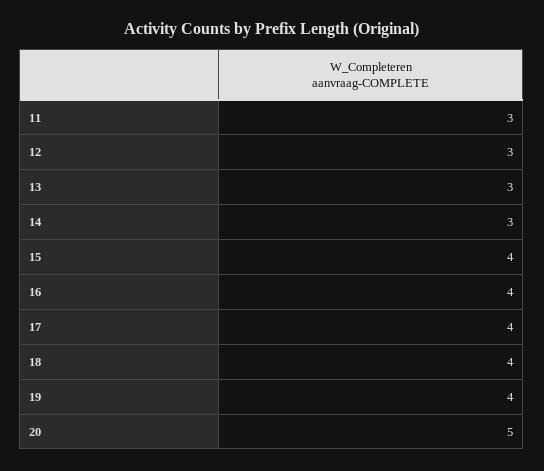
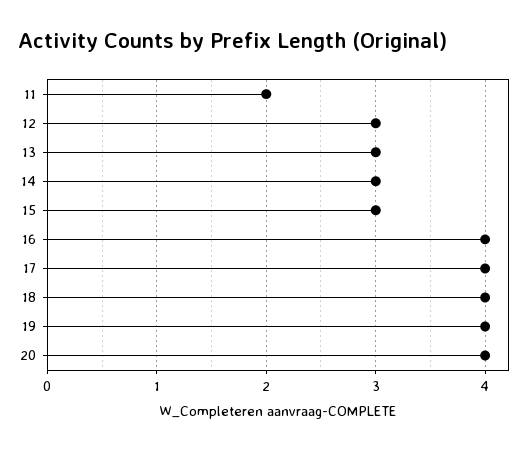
11: 3 -> 2
15: 4 -> 3
20: 5 -> 4

